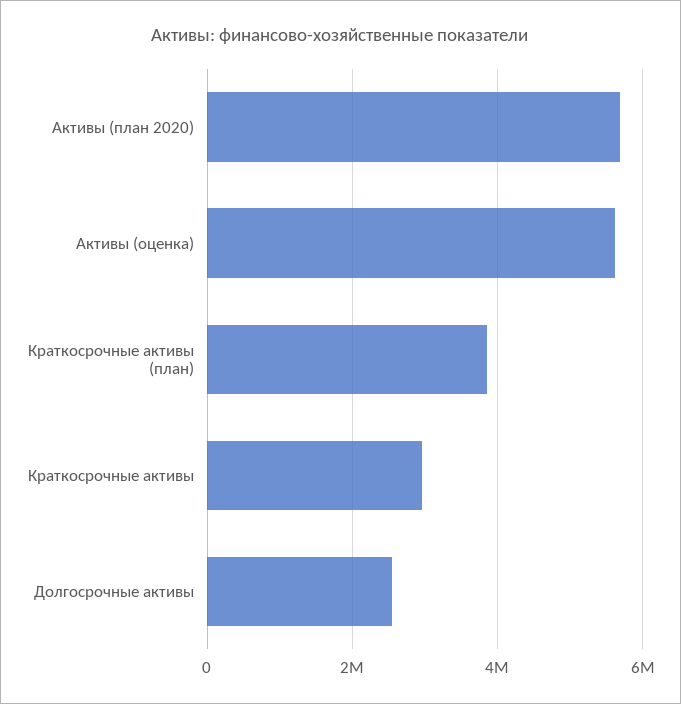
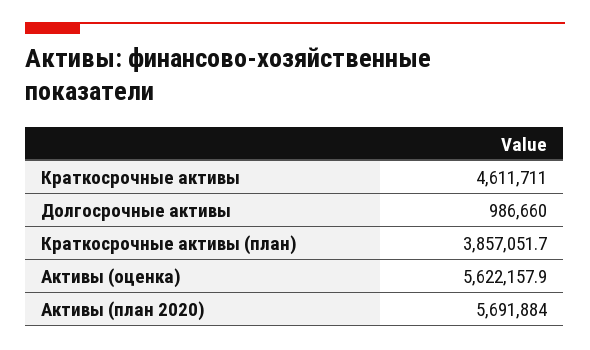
Краткосрочные активы: 3000000 -> 4611711
Долгосрочные активы: 2600000 -> 986660

